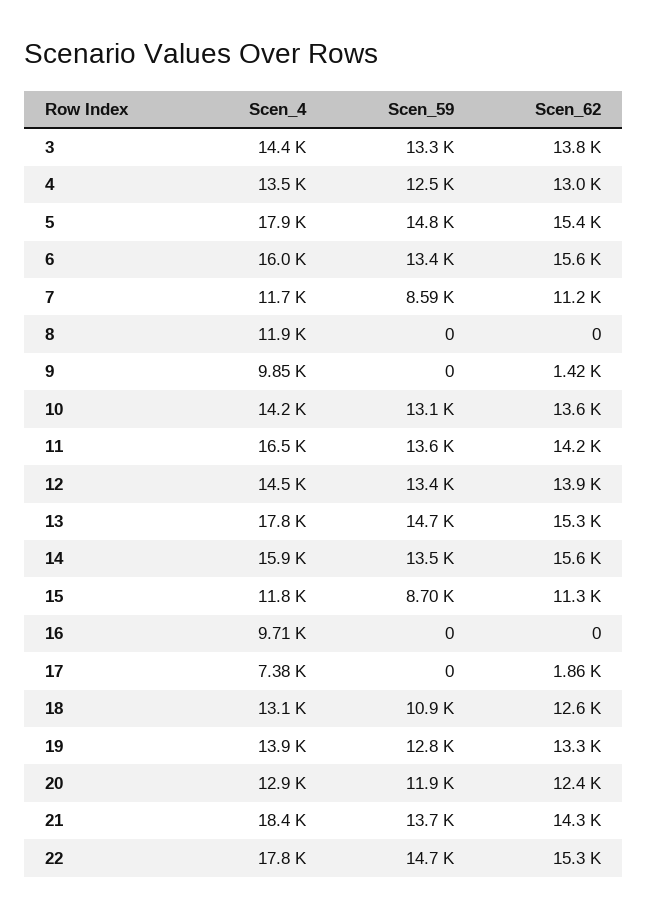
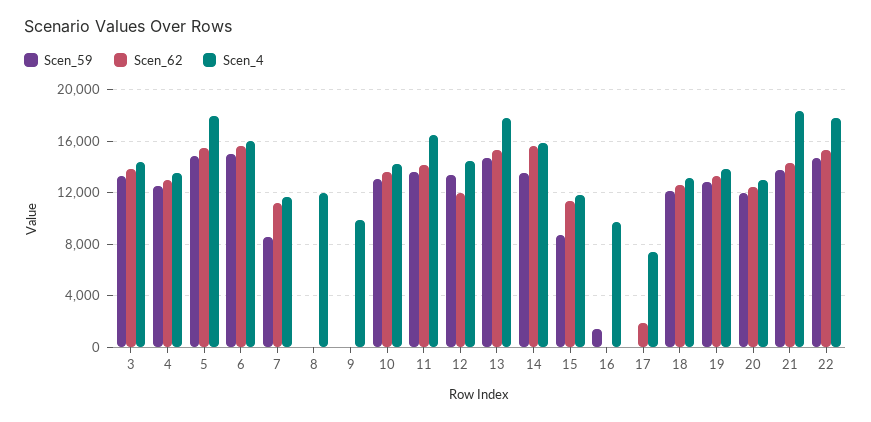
Scen_59, 6: 13400 -> 15000
Scen_62, 9: 1420 -> 0
Scen_62, 12: 13900 -> 12000
Scen_59, 16: 0 -> 1500
Scen_59, 18: 10900 -> 12000

